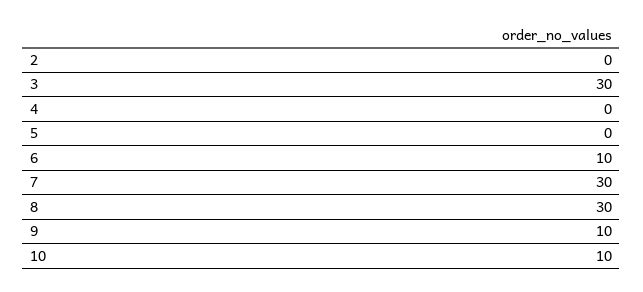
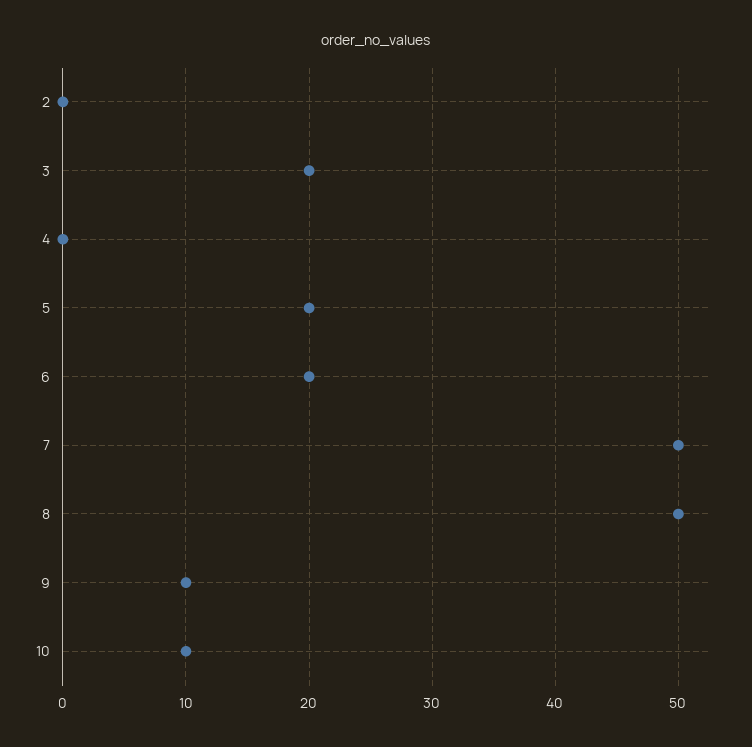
3: 30 -> 20
5: 0 -> 20
6: 10 -> 20
7: 30 -> 50
8: 30 -> 50

